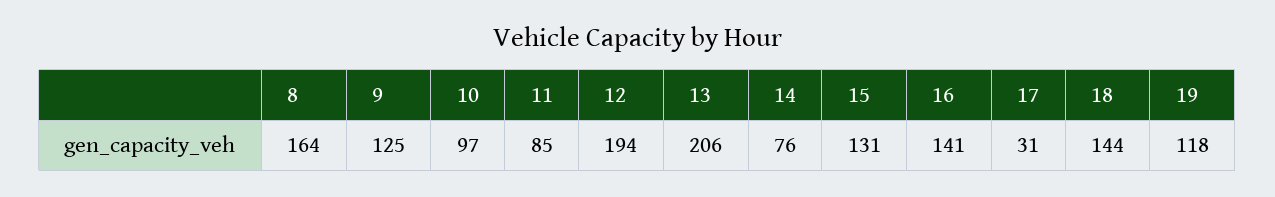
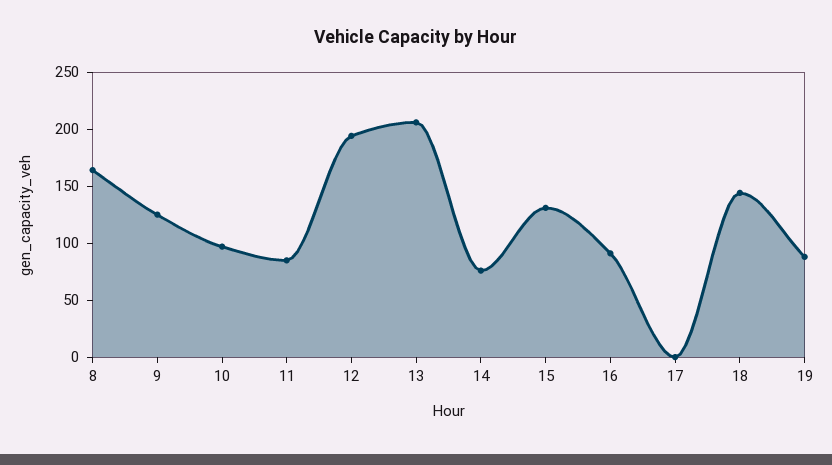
16: 141 -> 90
17: 31 -> 0
19: 118 -> 90

